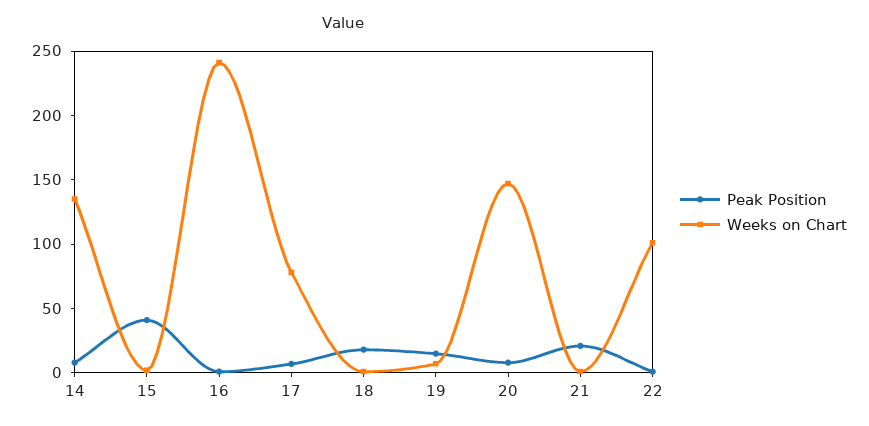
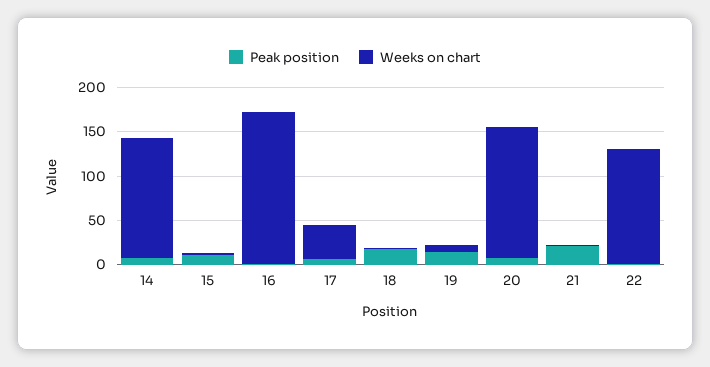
Peak Position, 15: 40 -> 10
Weeks on Chart, 16: 240 -> 170
Weeks on Chart, 17: 80 -> 40
Weeks on Chart, 22: 100 -> 130

